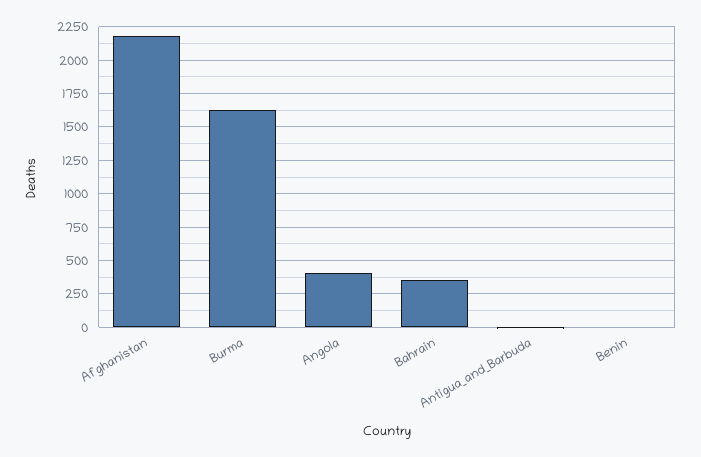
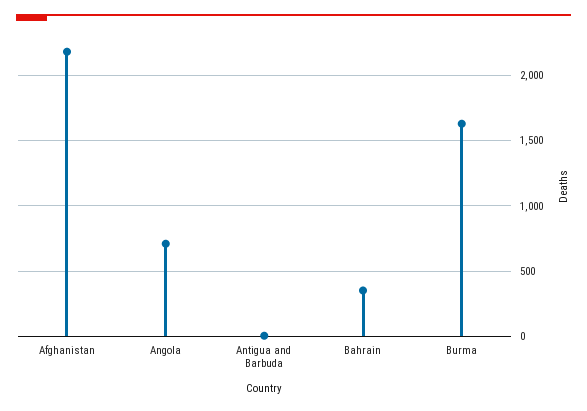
Angola: 400 -> 700
Benin: 0 -> none

